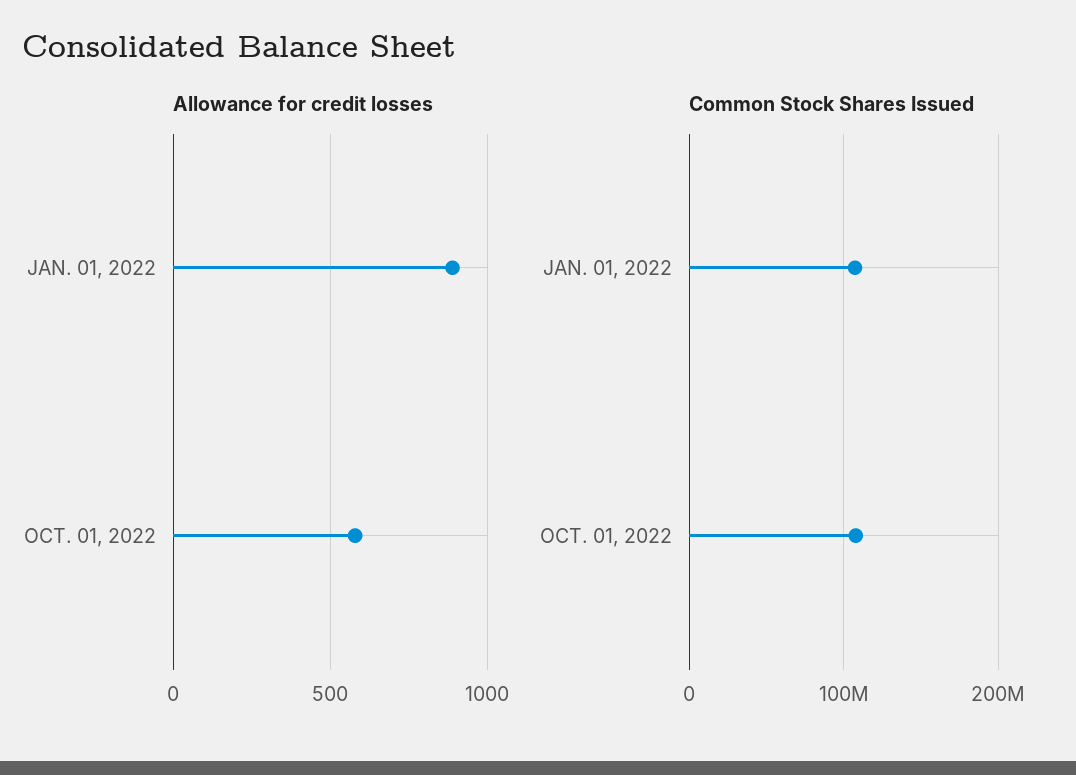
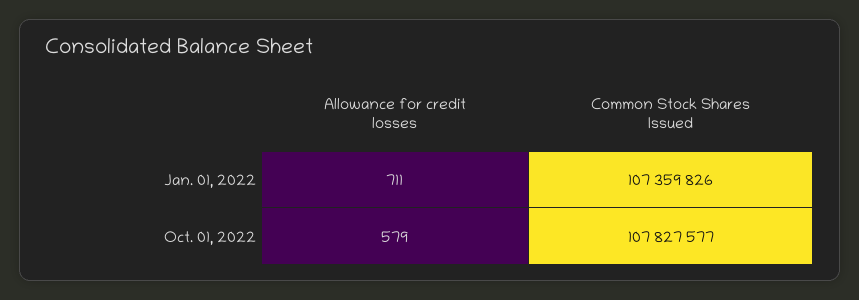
Allowance for credit losses, JAN. 01, 2022: 900 -> 711

